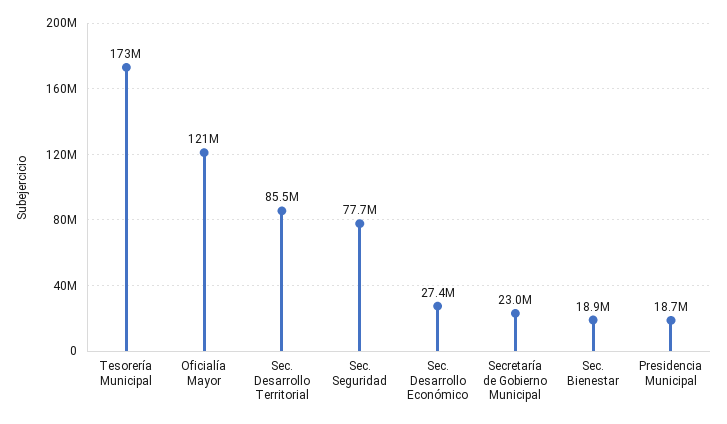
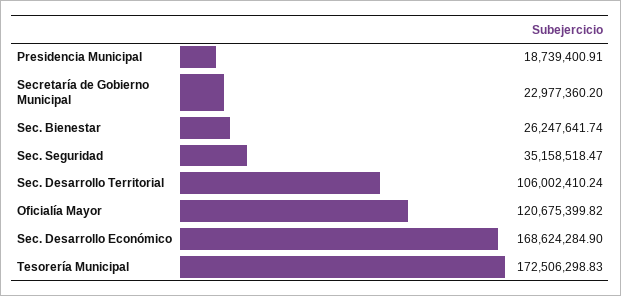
Sec. Desarrollo Territorial: 85500000 -> 106002410.24
Sec. Seguridad: 77700000 -> 35158518.47
Sec. Desarrollo Económico: 27400000 -> 168624284.9
Sec. Bienestar: 18900000 -> 26247641.74

